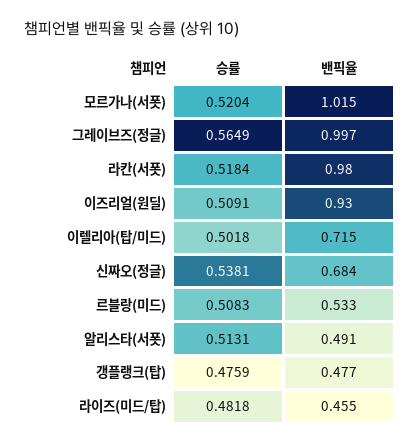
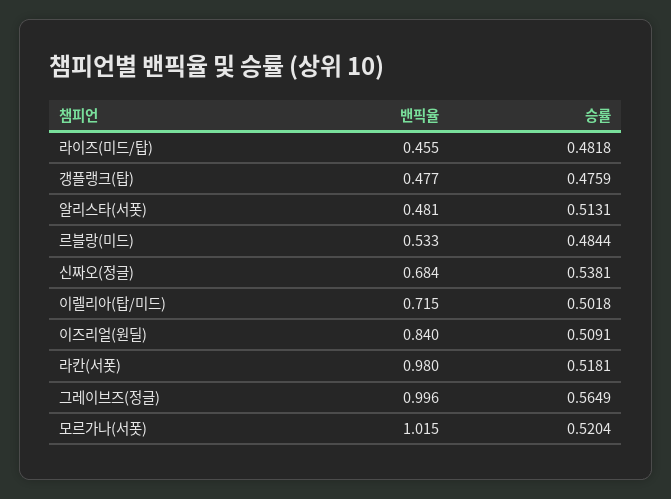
밴픽율, 그레이브즈(정글): 0.997 -> 0.996
승률, 라칸(서폿): 0.5184 -> 0.5181
밴픽율, 이즈리얼(원딜): 0.93 -> 0.84
승률, 르블랑(미드): 0.5083 -> 0.4844
밴픽율, 알리스타(서폿): 0.491 -> 0.481

